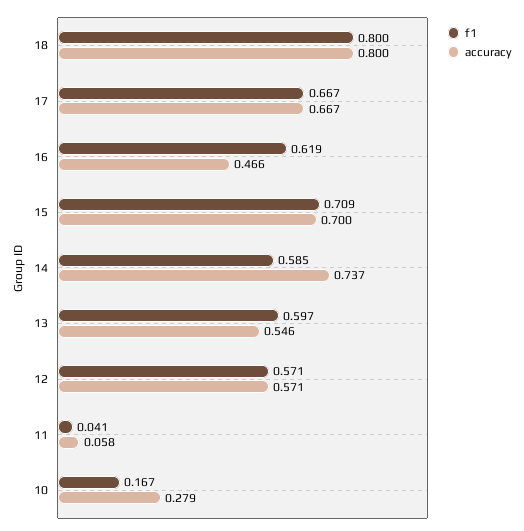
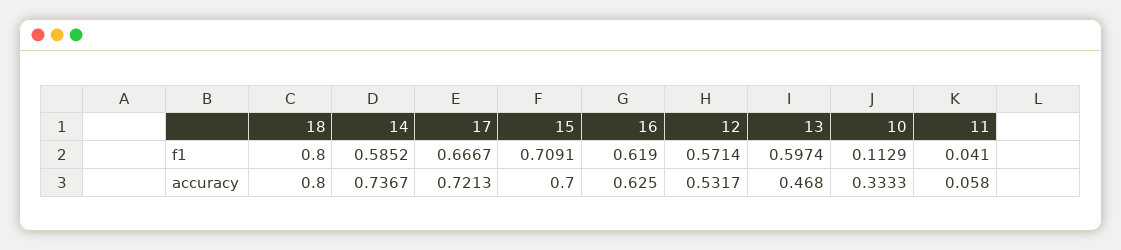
accuracy, 17: 0.667 -> 0.7213
accuracy, 16: 0.466 -> 0.625
accuracy, 13: 0.546 -> 0.468
accuracy, 12: 0.571 -> 0.5317
f1, 10: 0.167 -> 0.1129
accuracy, 10: 0.279 -> 0.3333

